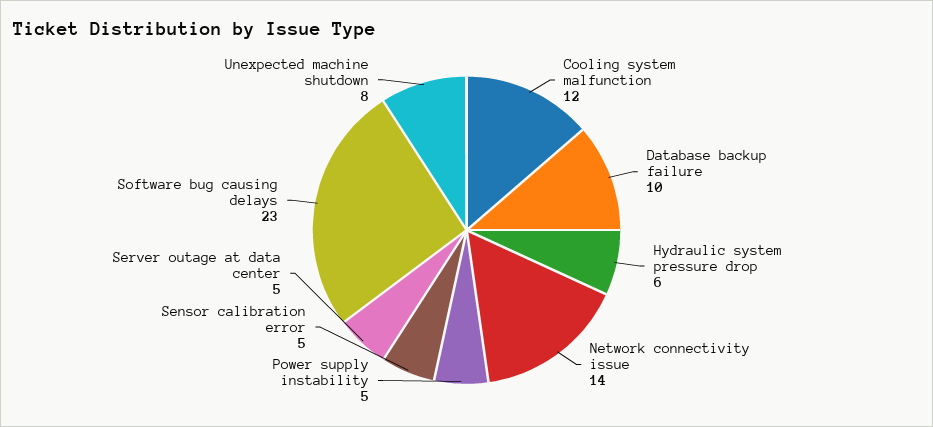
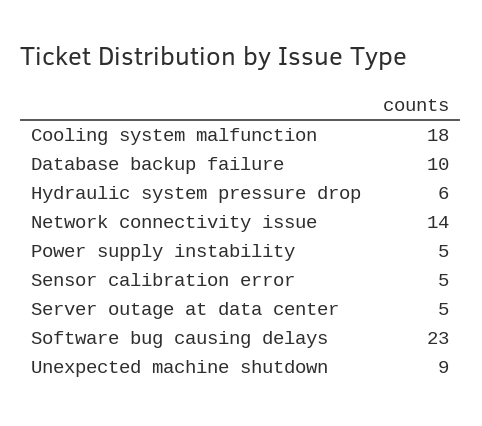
Cooling system malfunction: 12 -> 18
Unexpected machine shutdown: 8 -> 9

